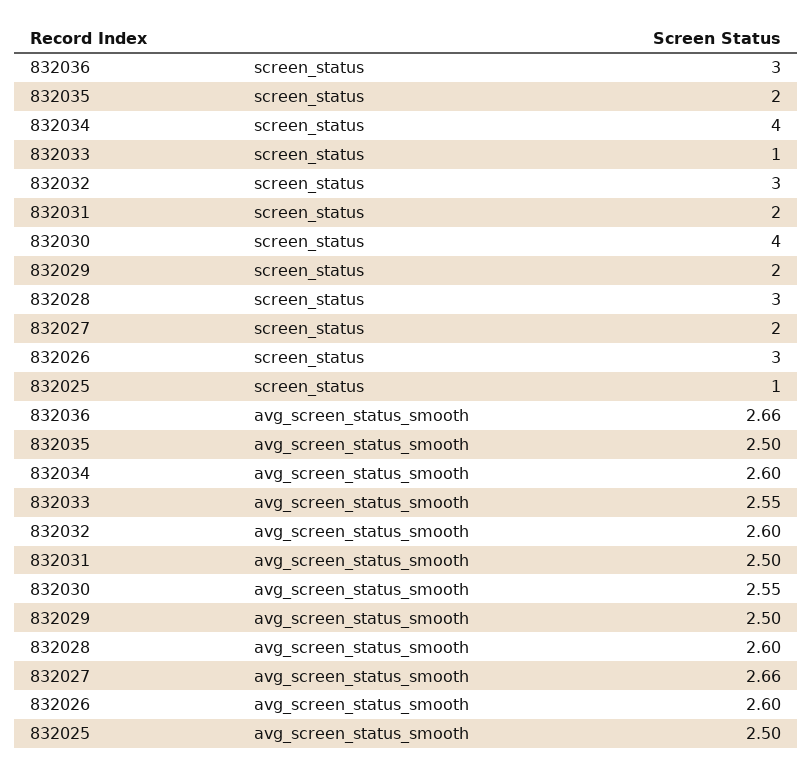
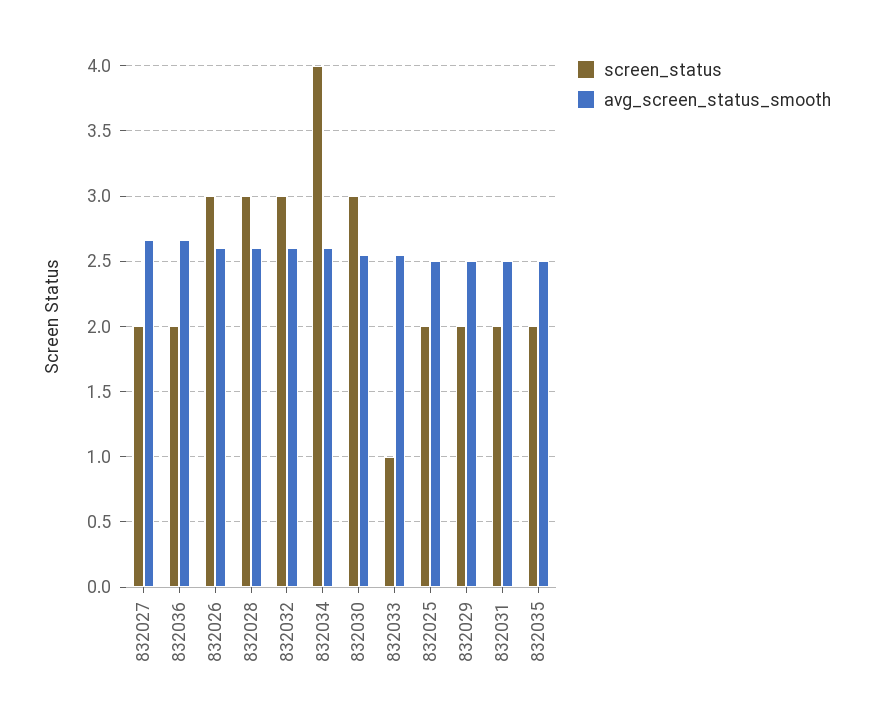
screen_status, 832036: 3 -> 2
screen_status, 832030: 4 -> 3
screen_status, 832025: 1 -> 2

